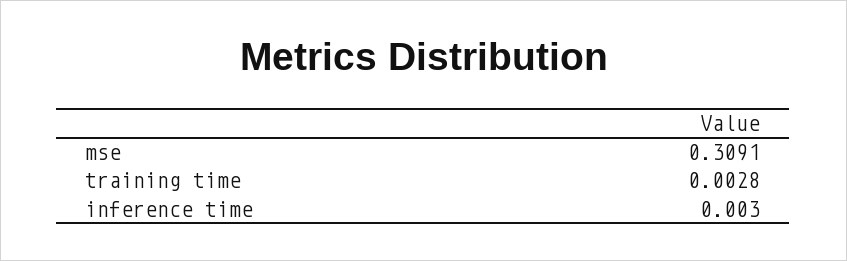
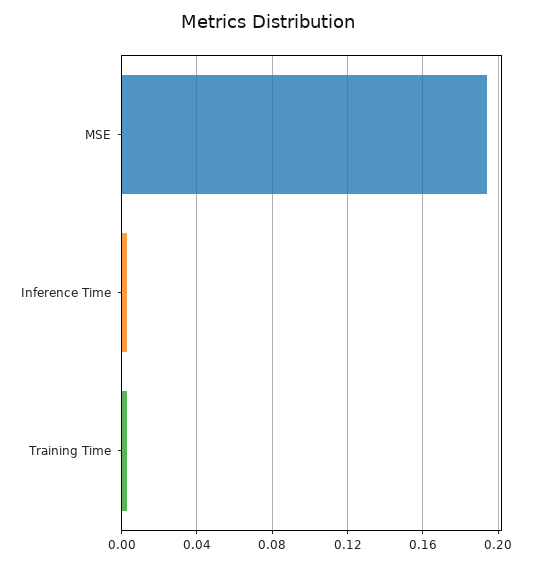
mse: 0.3091 -> 0.195

